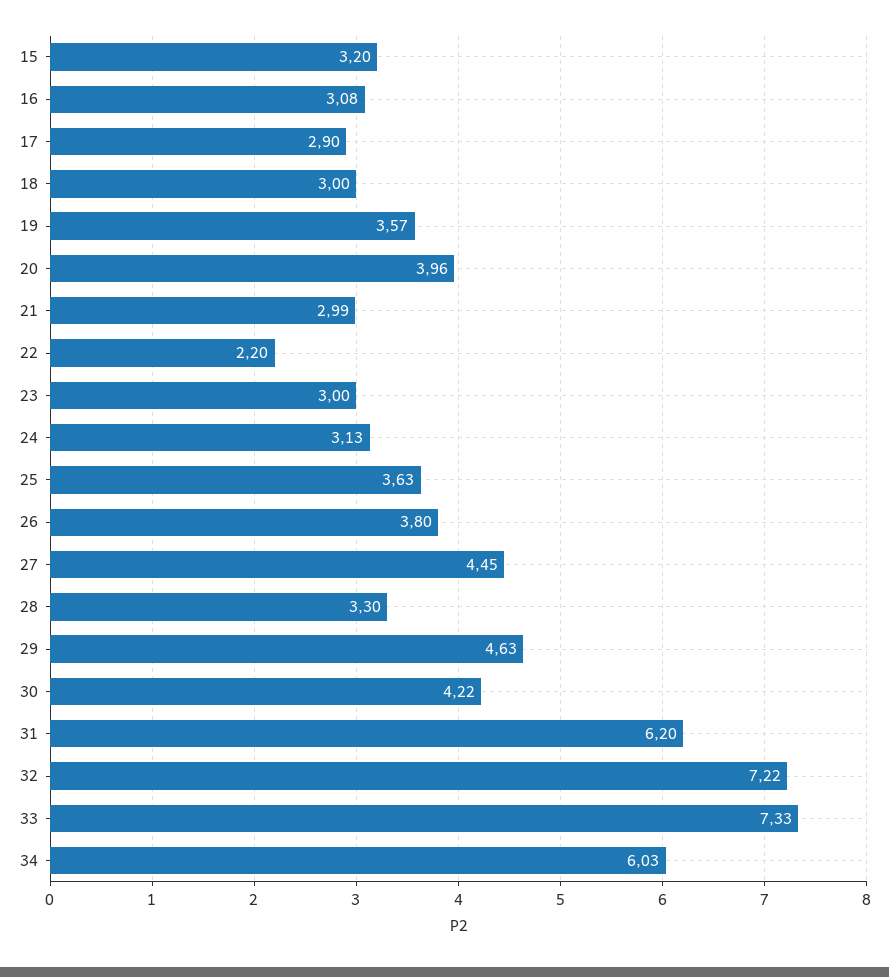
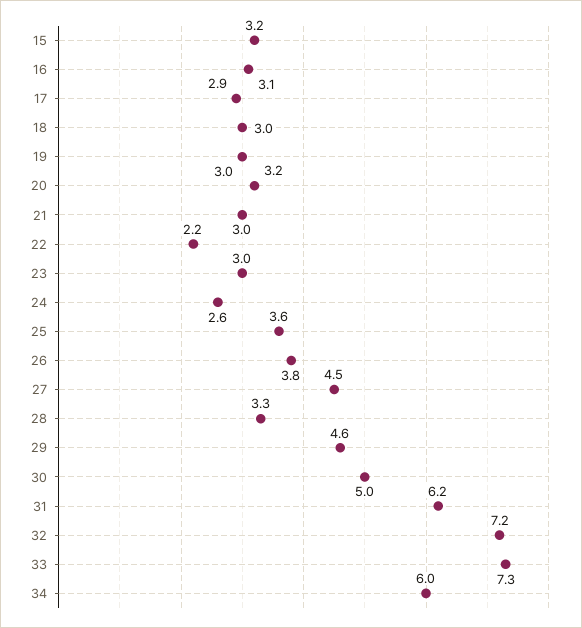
19: 3.57 -> 3
20: 3.96 -> 3.2
24: 3.13 -> 2.6
30: 4.22 -> 5

